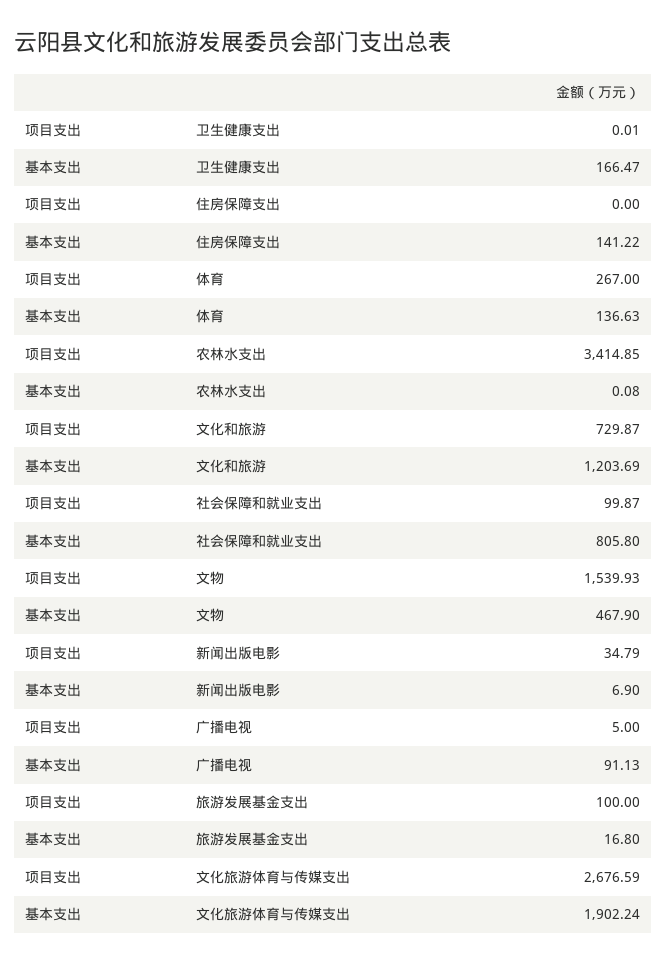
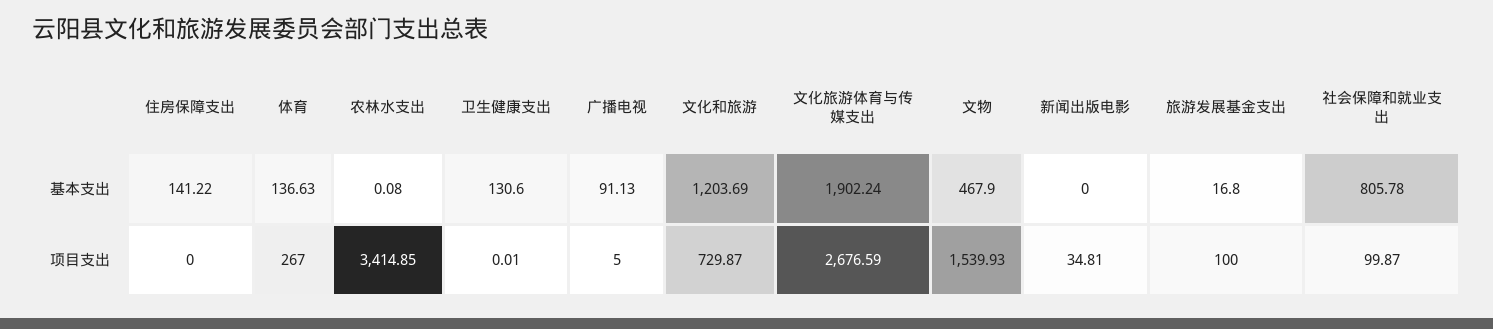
基本支出, 卫生健康支出: 166.47 -> 130.6
基本支出, 社会保障和就业支出: 805.8 -> 805.78
项目支出, 新闻出版电影: 34.79 -> 34.81
基本支出, 新闻出版电影: 6.9 -> 0

